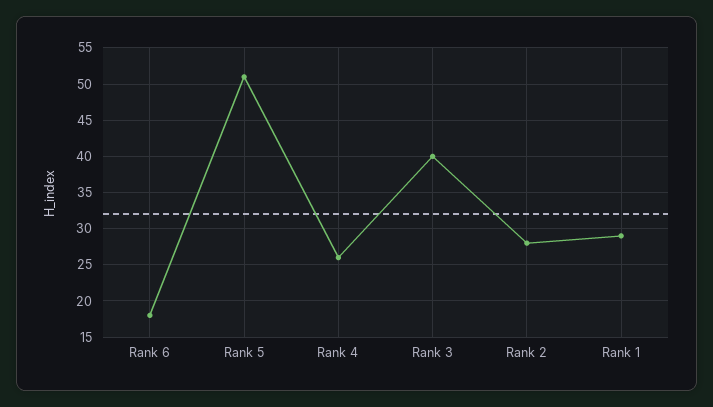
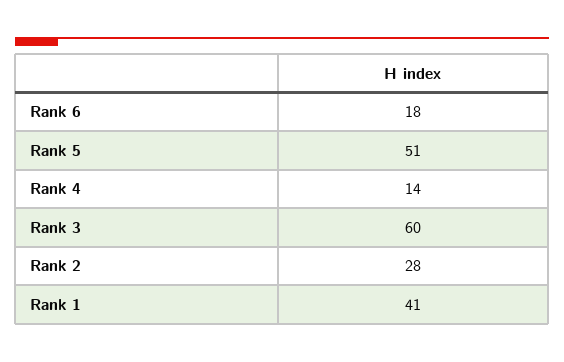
Rank 4: 26 -> 14
Rank 3: 40 -> 60
Rank 1: 29 -> 41

